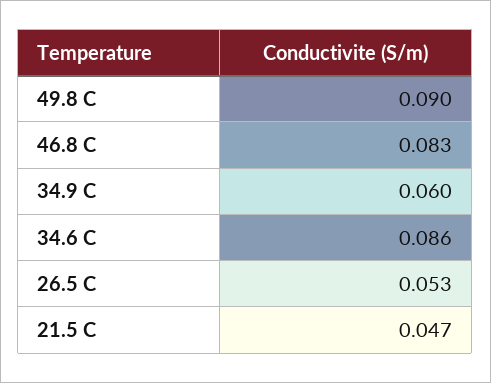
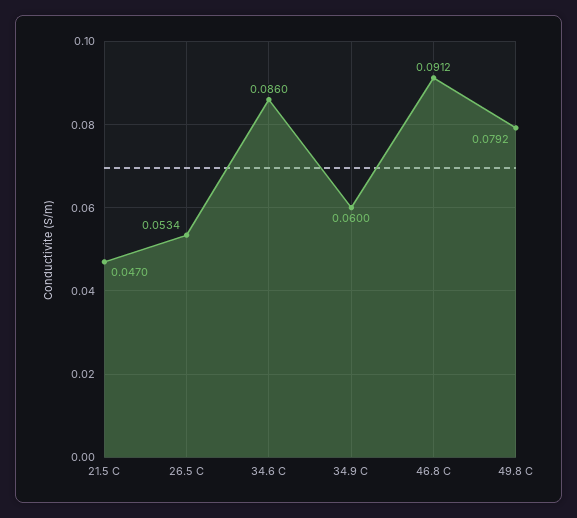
49.8 C: 0.09 -> 0.0792
46.8 C: 0.083 -> 0.0912

